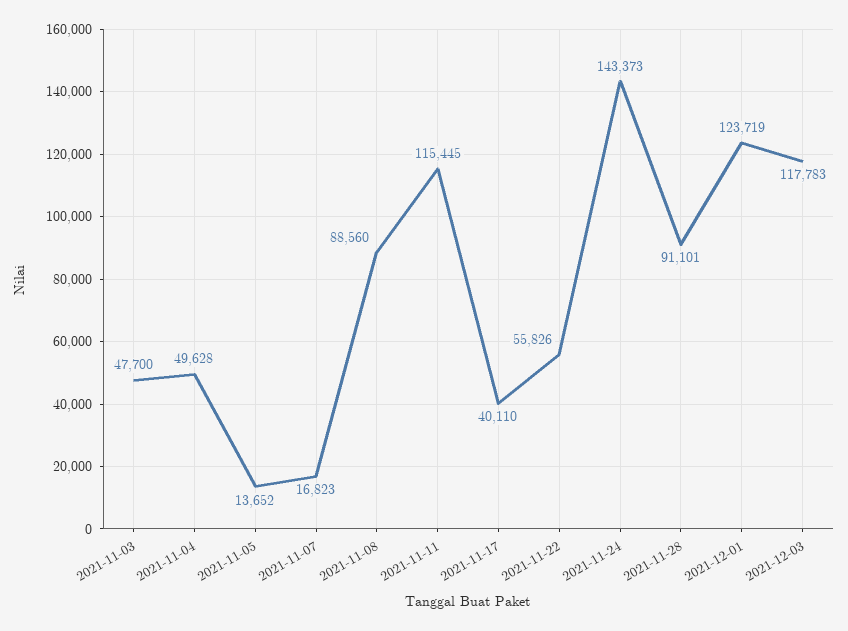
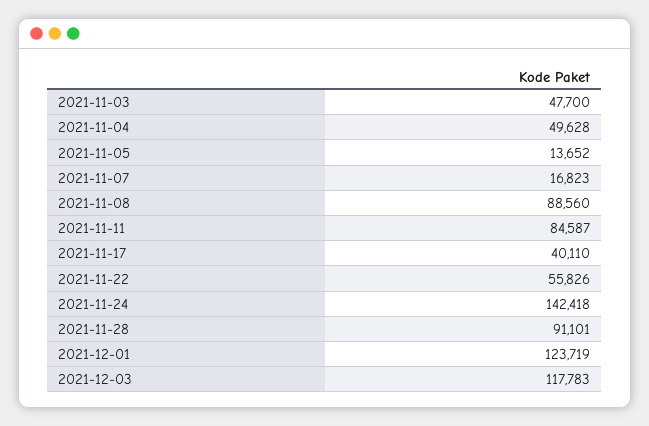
2021-11-11: 115445 -> 84587
2021-11-24: 143373 -> 142418

